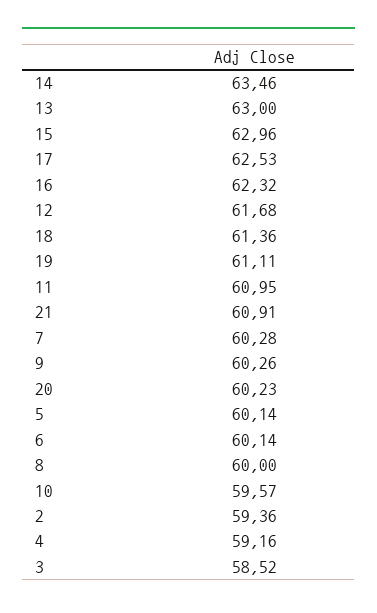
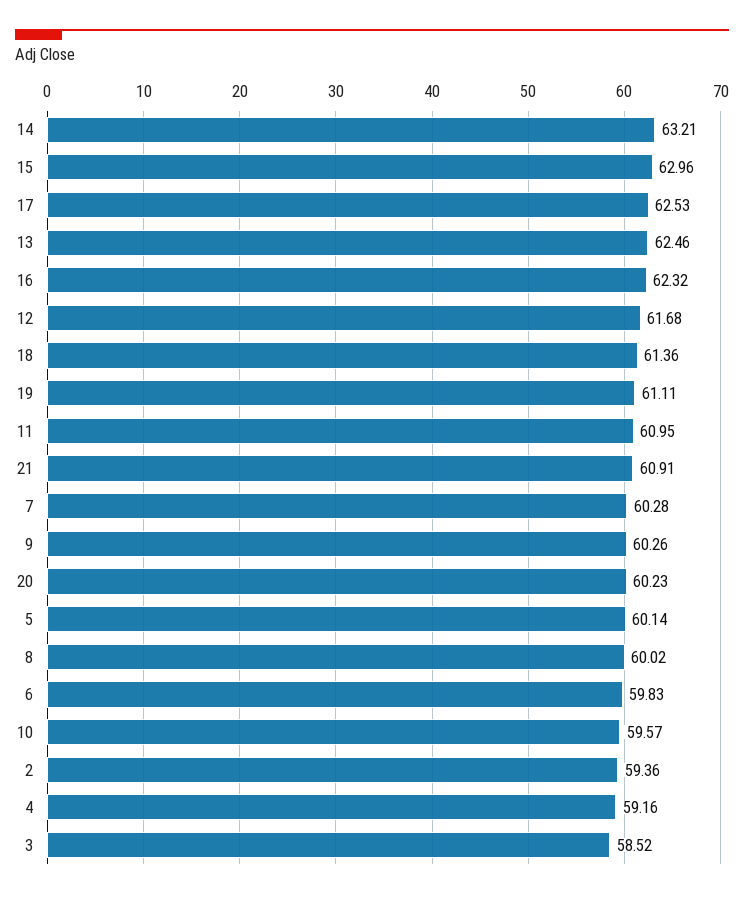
14: 63.46 -> 63.21
13: 63 -> 62.46
6: 60.14 -> 59.83
8: 60 -> 60.02

